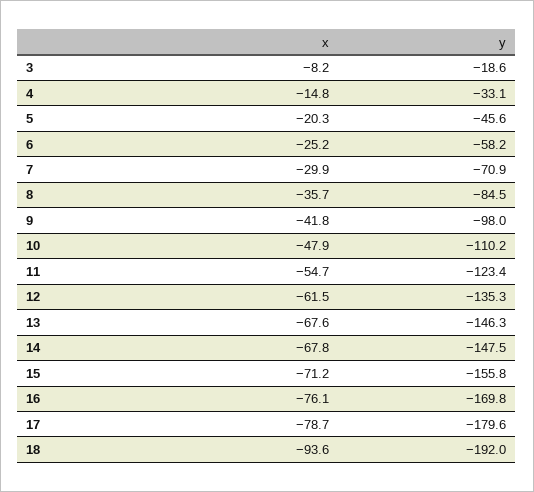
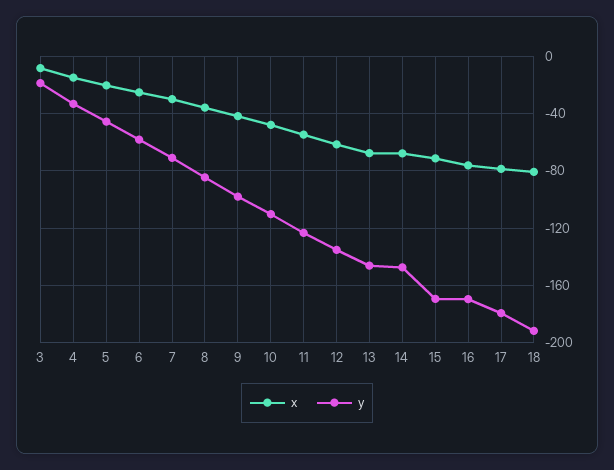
y, 15: -155.8 -> -170
x, 18: -93.6 -> -80

